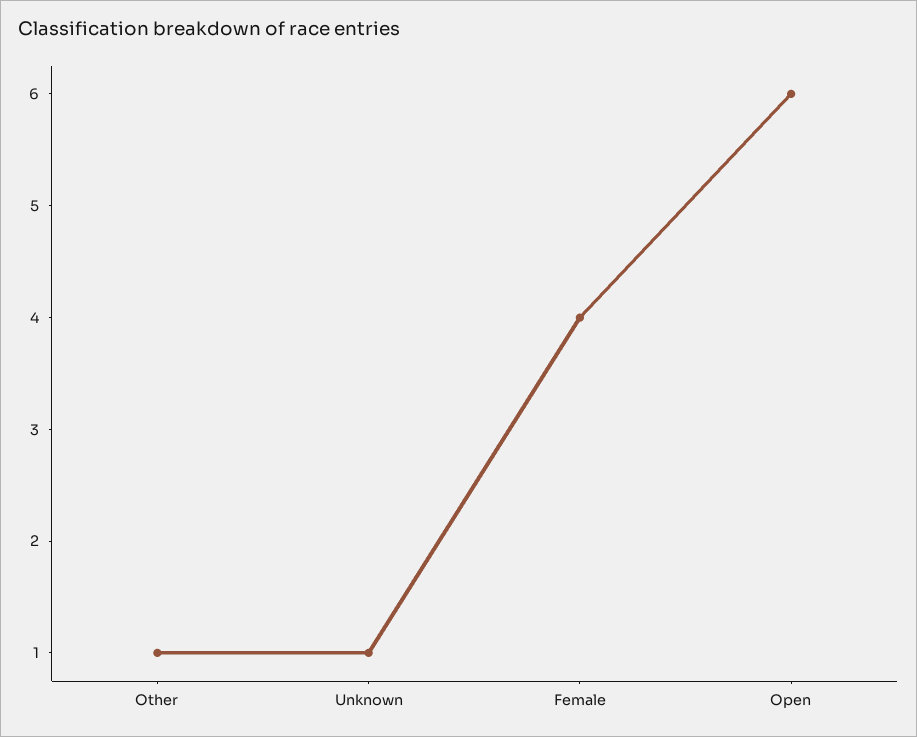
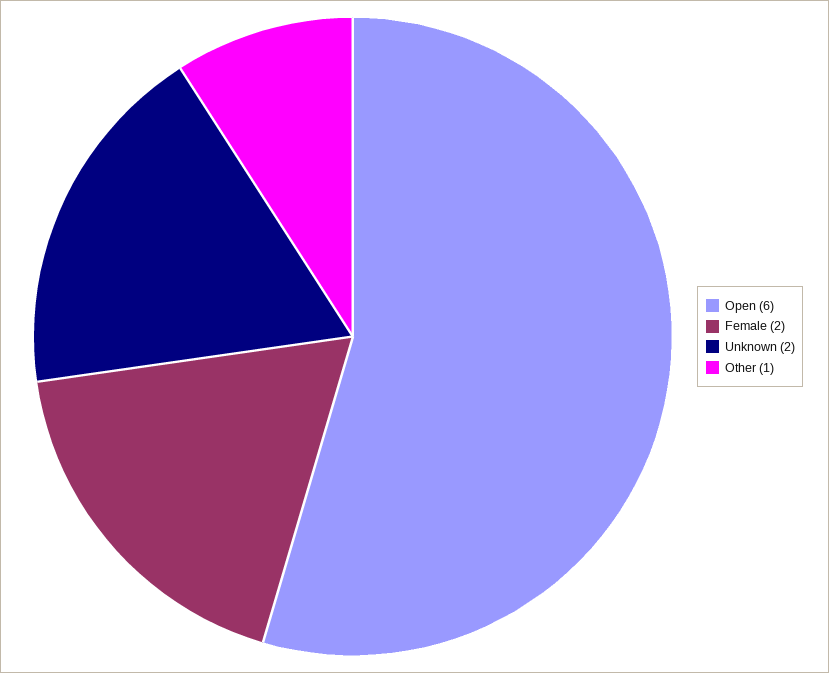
Unknown: 1 -> 2
Female: 4 -> 2

